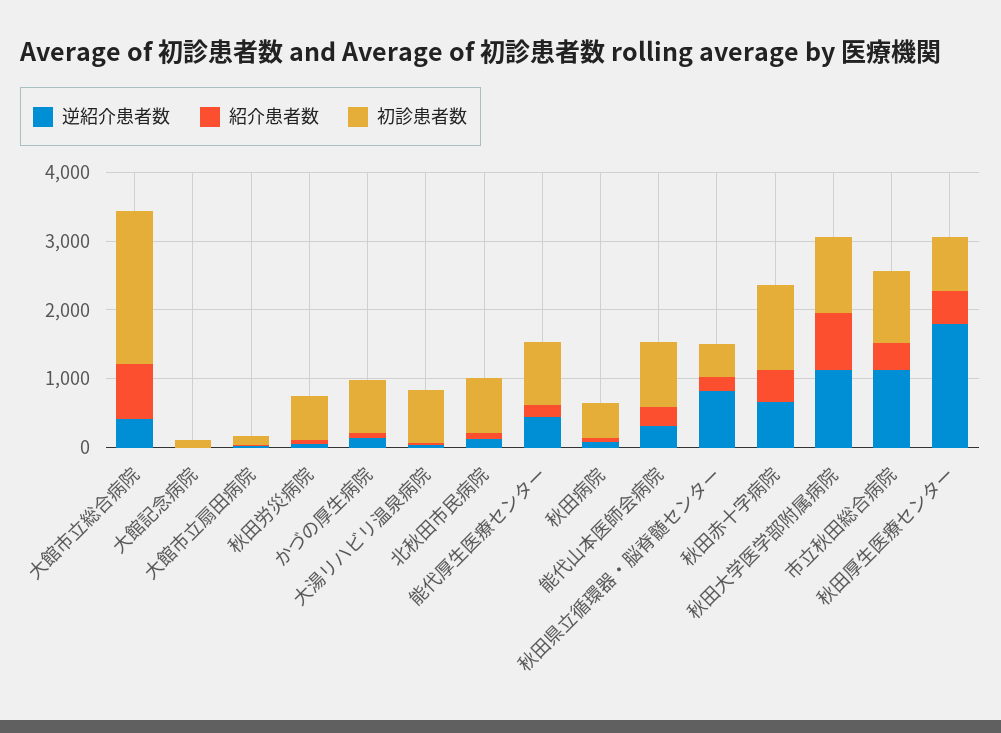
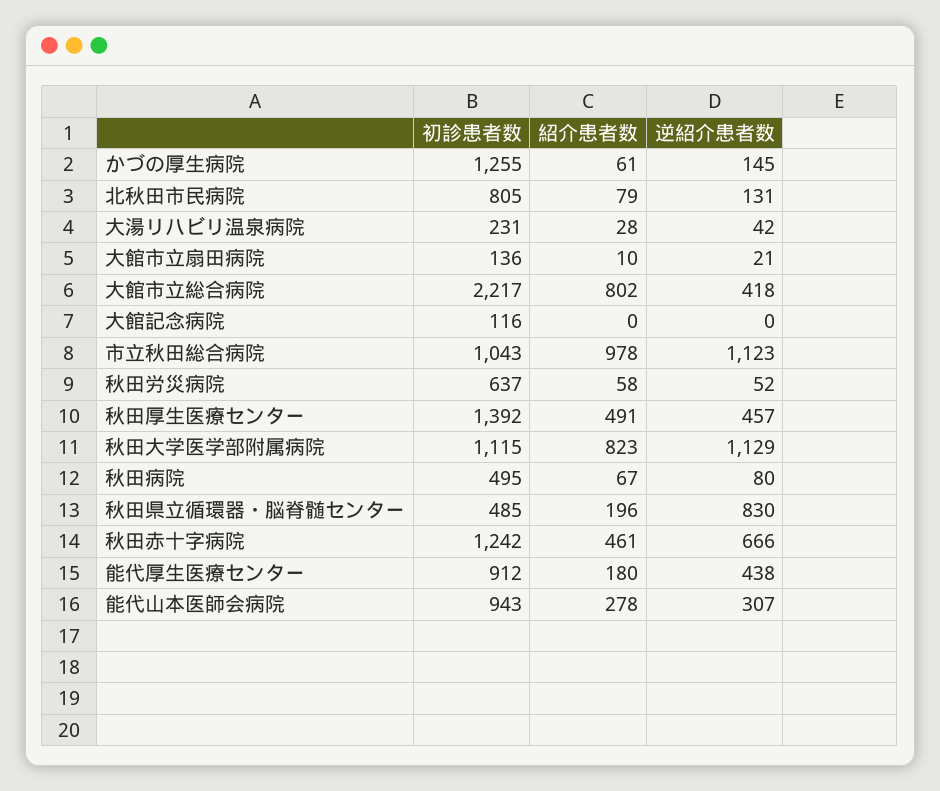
初診患者数, かづの厚生病院: 800 -> 1255
初診患者数, 大湯リハビリ温泉病院: 800 -> 231
紹介患者数, 市立秋田総合病院: 400 -> 978
逆紹介患者数, 秋田厚生医療センター: 1800 -> 457
初診患者数, 秋田厚生医療センター: 800 -> 1392

